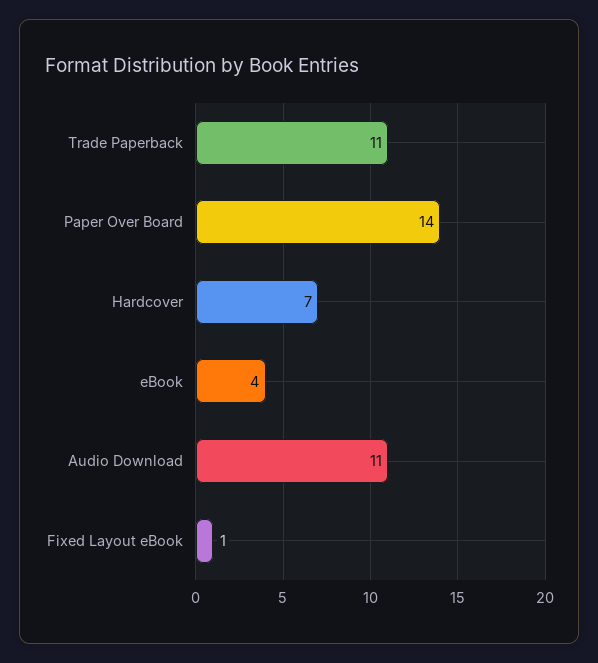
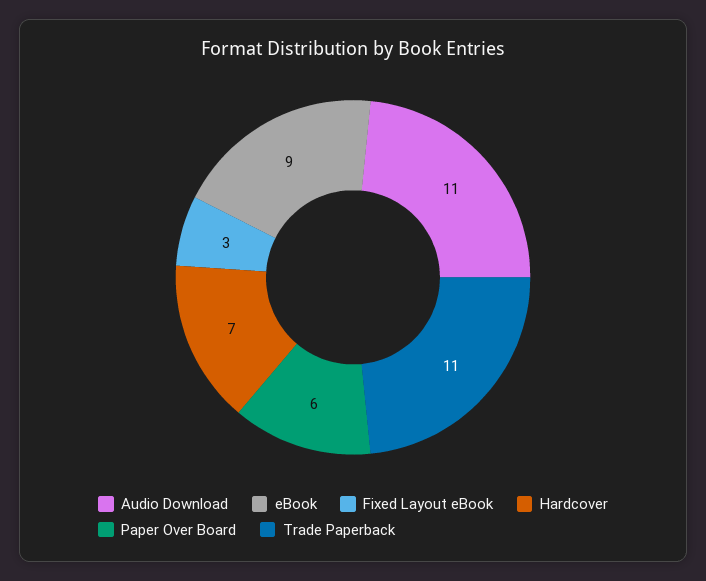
Paper Over Board: 14 -> 6
eBook: 4 -> 9
Fixed Layout eBook: 1 -> 3

